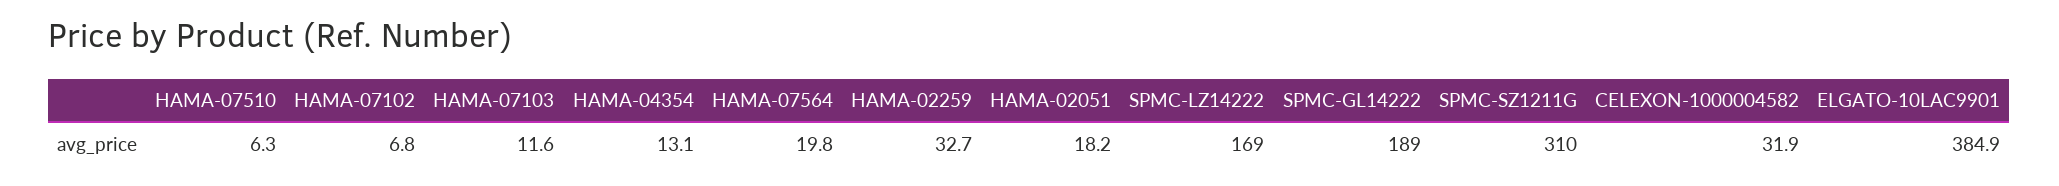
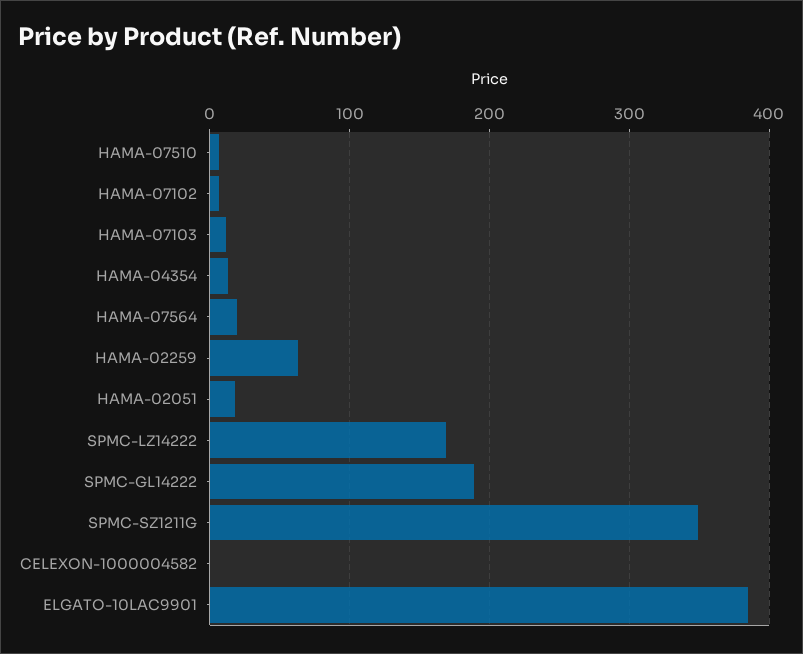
HAMA-02259: 32.7 -> 60
SPMC-SZ1211G: 310 -> 350
CELEXON-1000004582: 31.9 -> 0

